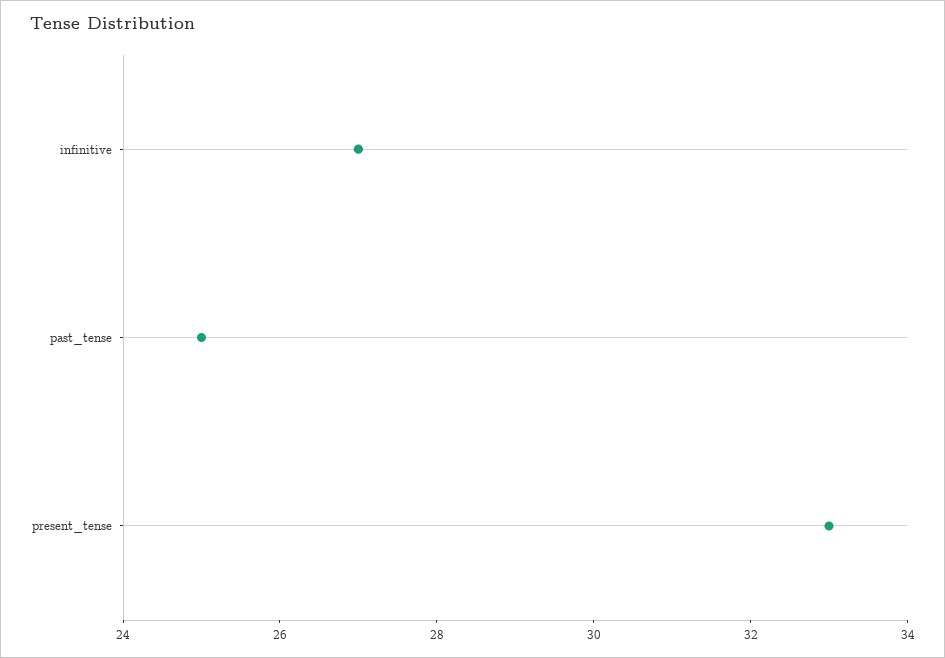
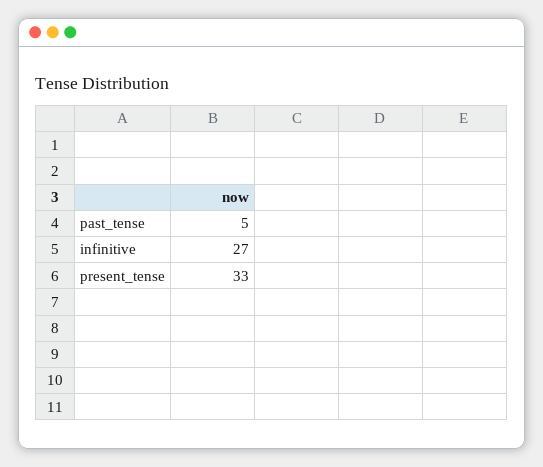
past_tense: 25 -> 5

